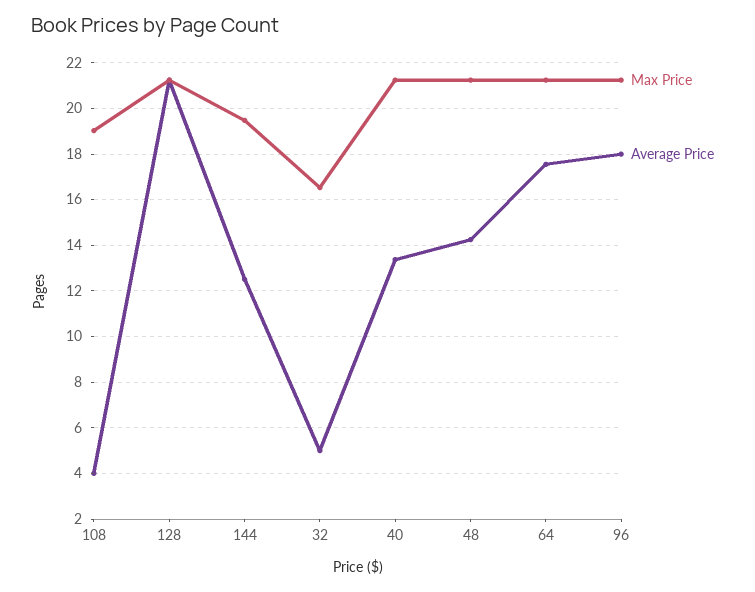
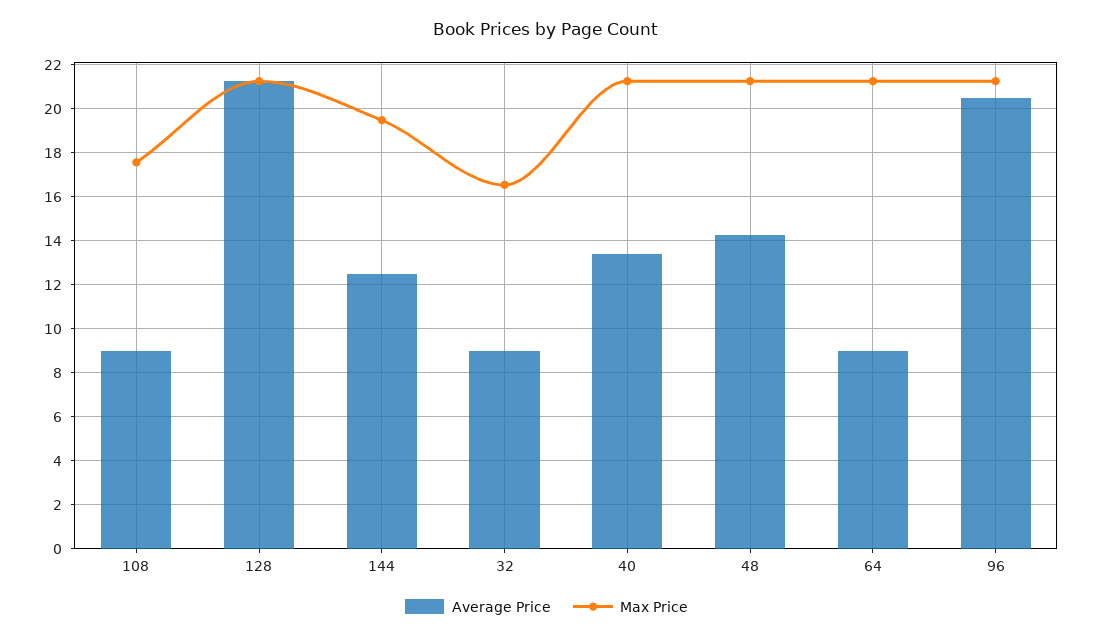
Max Price, 108: 19 -> 17.5
Average Price, 108: 4 -> 9
Average Price, 32: 5 -> 9
Average Price, 64: 17.5 -> 9
Average Price, 96: 18 -> 20.5

